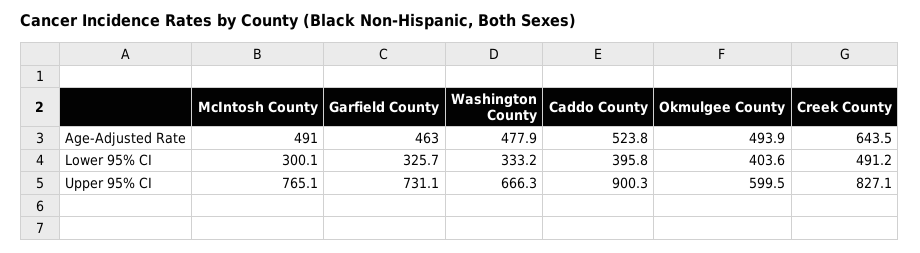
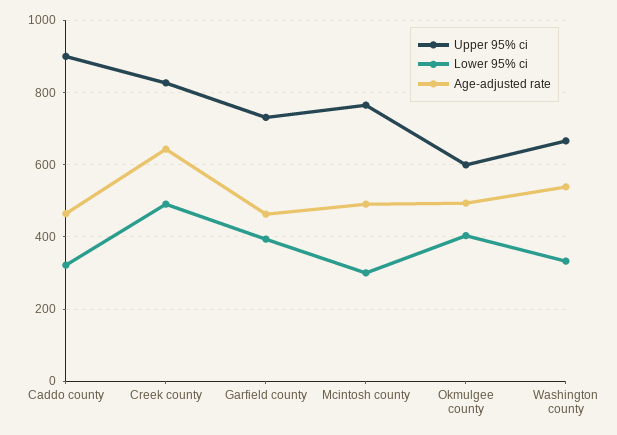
Age-Adjusted Rate, Washington County: 477.9 -> 540
Age-Adjusted Rate, Caddo County: 523.8 -> 460
Lower 95% CI, Garfield County: 325.7 -> 400
Lower 95% CI, Caddo County: 395.8 -> 320

